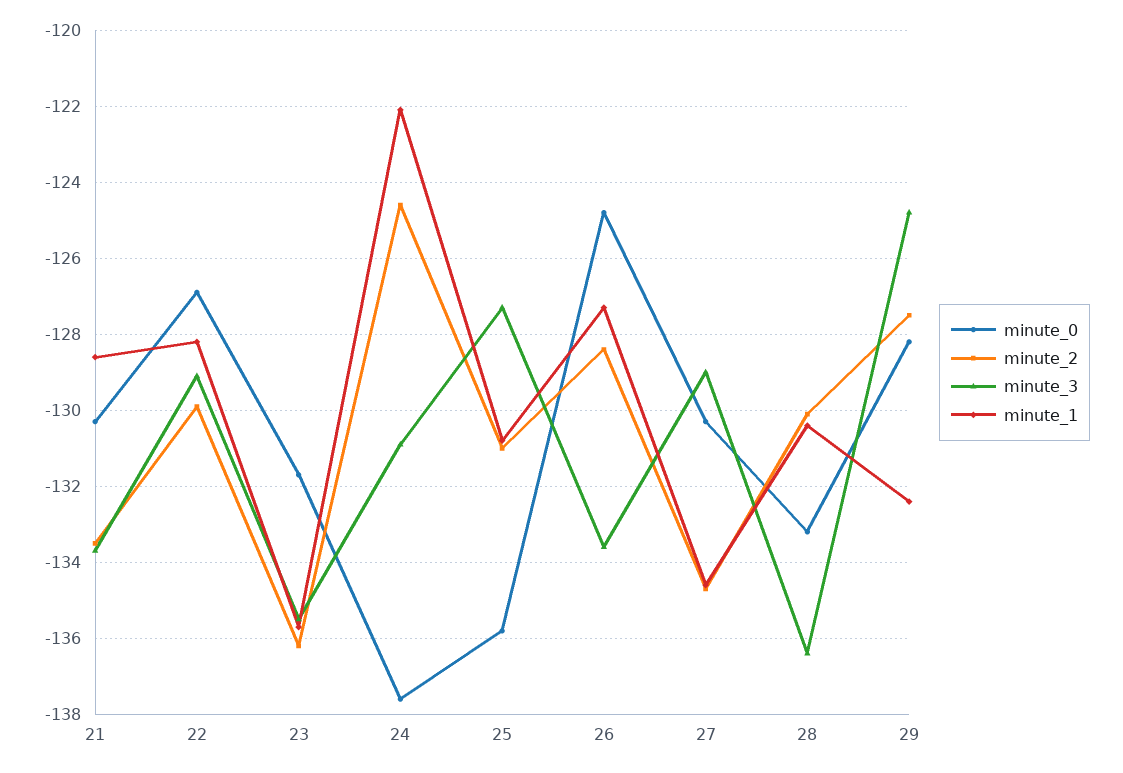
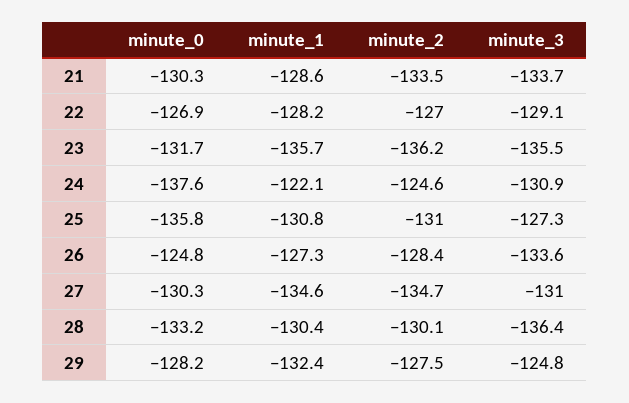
minute_2, 22: -130 -> -127
minute_3, 27: -129 -> -131

